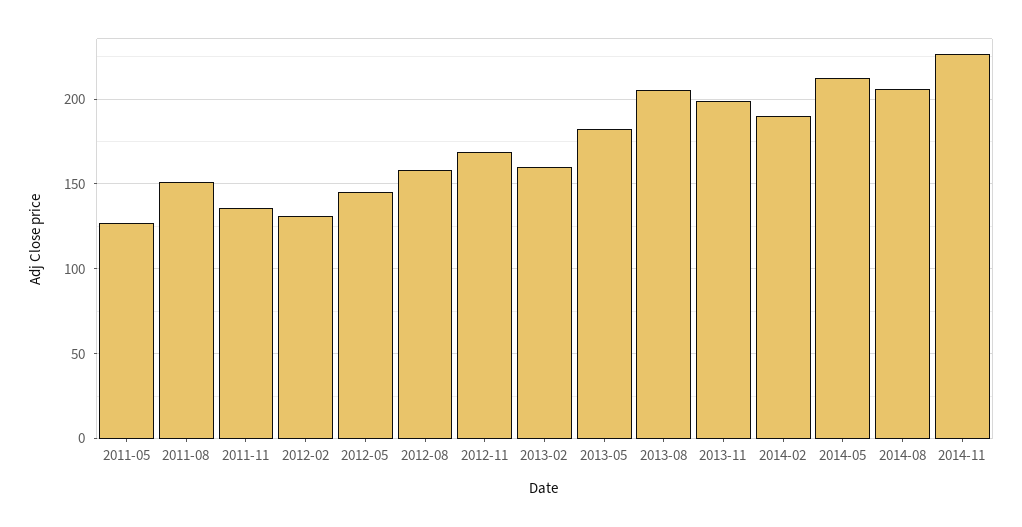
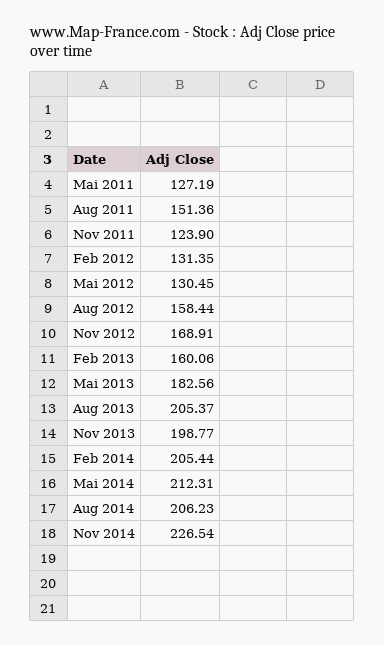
2011-11: 135 -> 123.9
2012-05: 145 -> 130.45
2014-02: 190 -> 205.44

